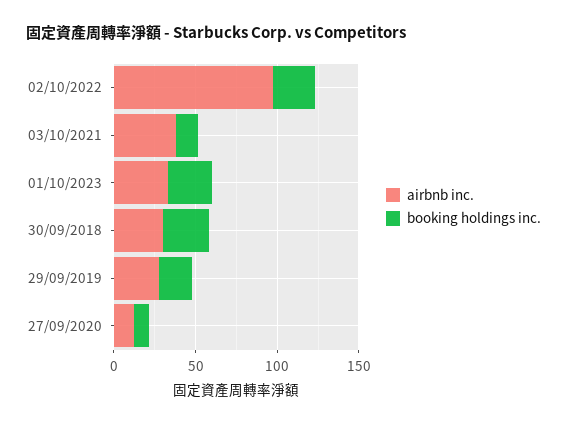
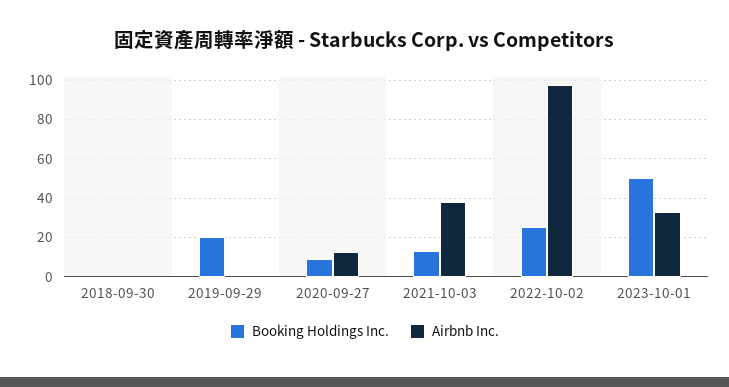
booking holdings inc., 01/10/2023: 30 -> 50
airbnb inc., 30/09/2018: 30 -> 0
booking holdings inc., 30/09/2018: 30 -> 0
airbnb inc., 29/09/2019: 30 -> 0

